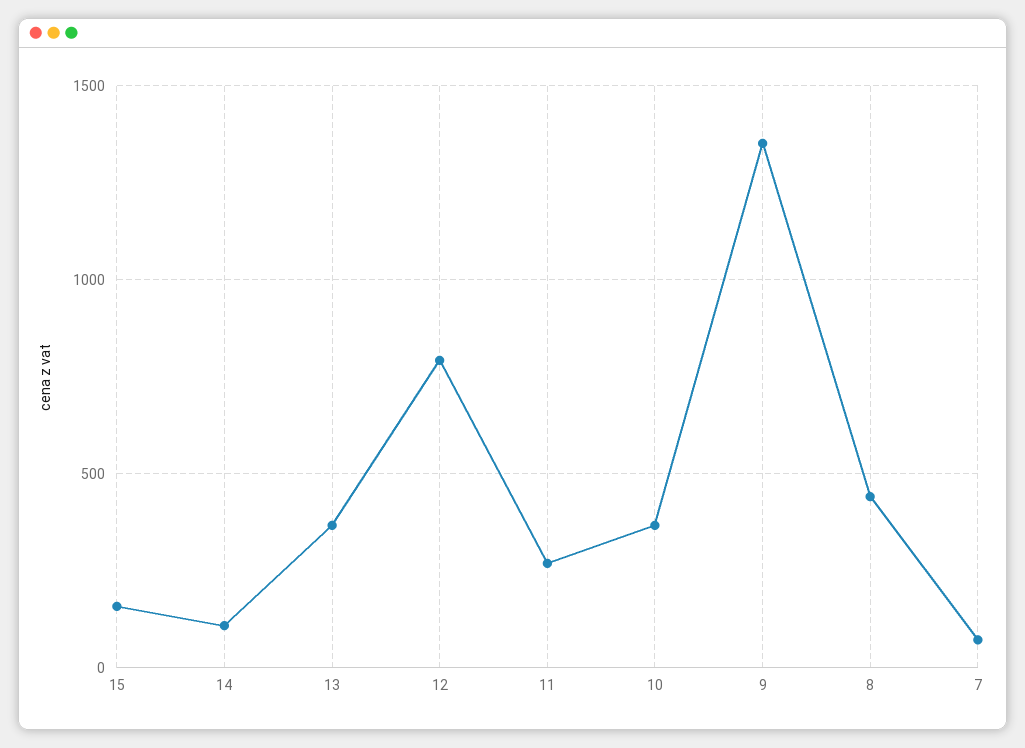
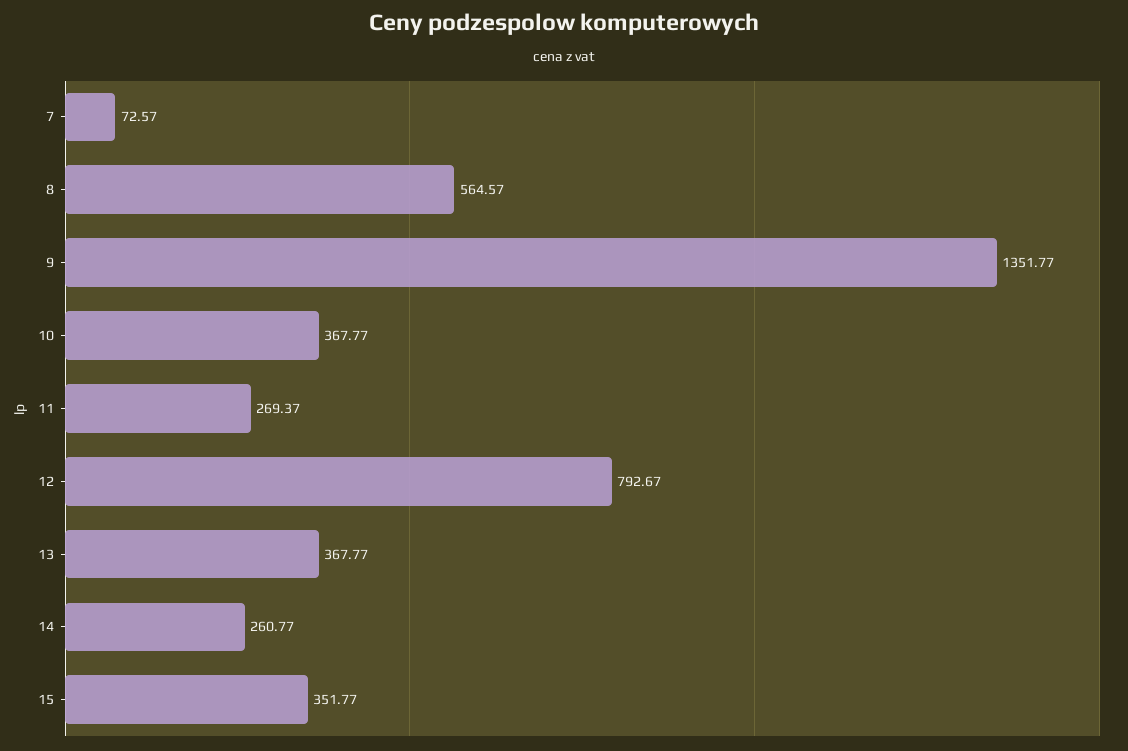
15: 150 -> 351.77
14: 100 -> 260.77
8: 450 -> 564.57

